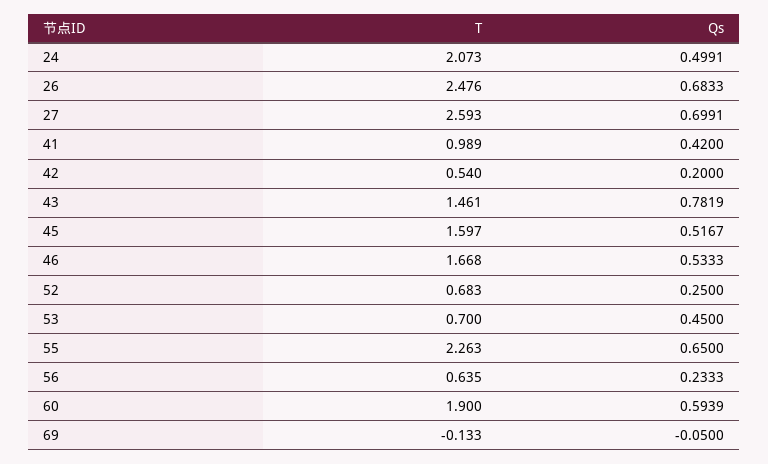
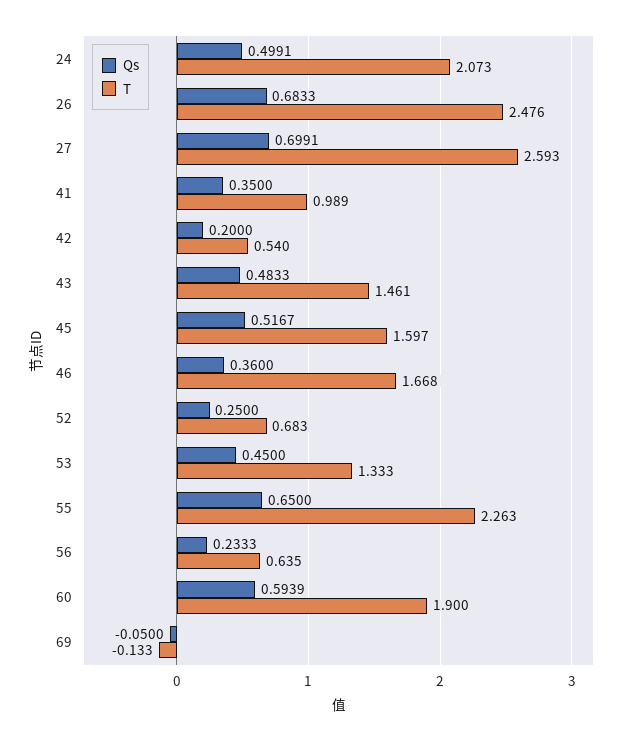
Qs, 41: 0.42 -> 0.35
Qs, 43: 0.7819 -> 0.4833
Qs, 46: 0.5333 -> 0.36
T, 53: 0.7 -> 1.333

